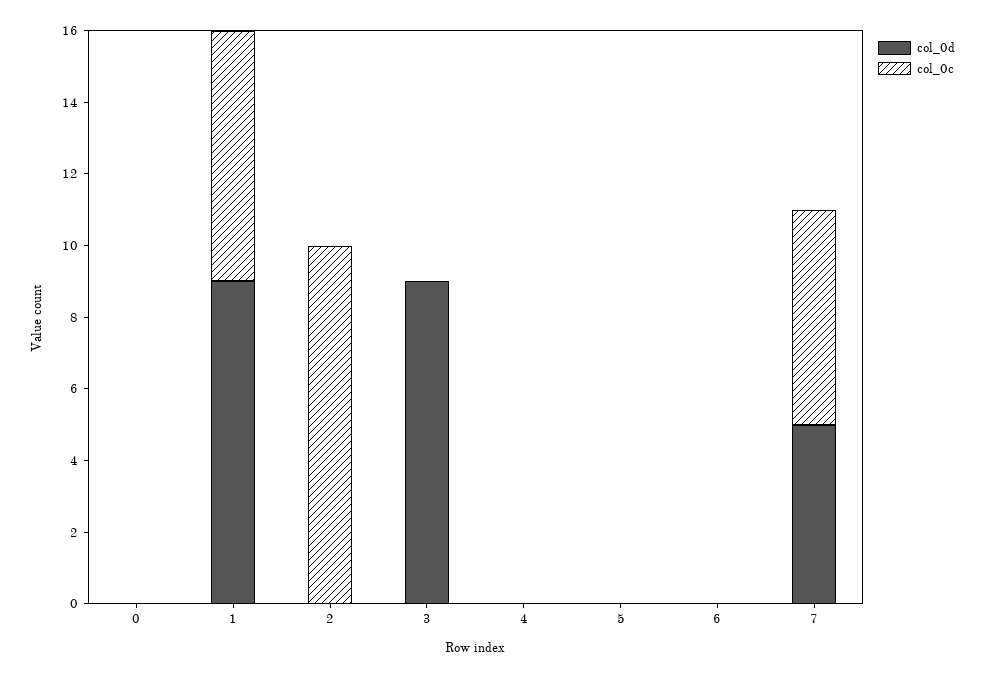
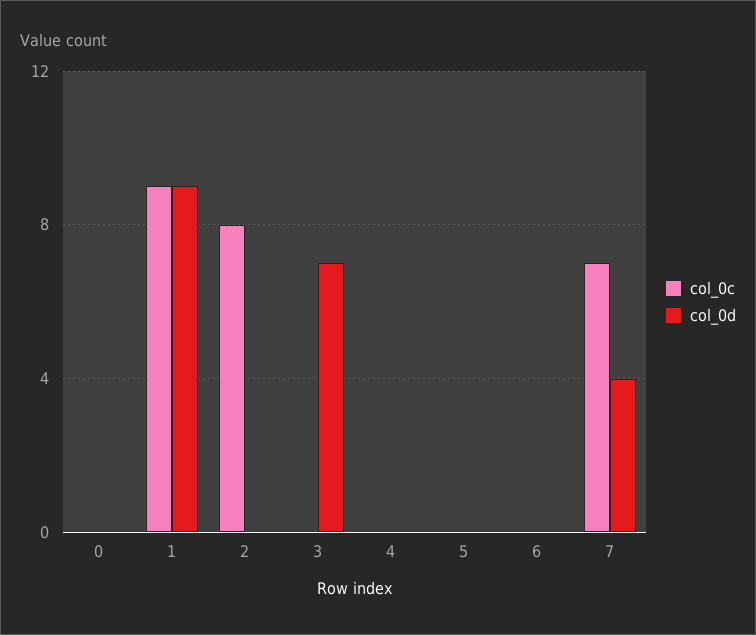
col_0c, 1: 7 -> 9
col_0c, 2: 10 -> 8
col_0d, 3: 9 -> 7
col_0d, 7: 5 -> 4
col_0c, 7: 6 -> 7

